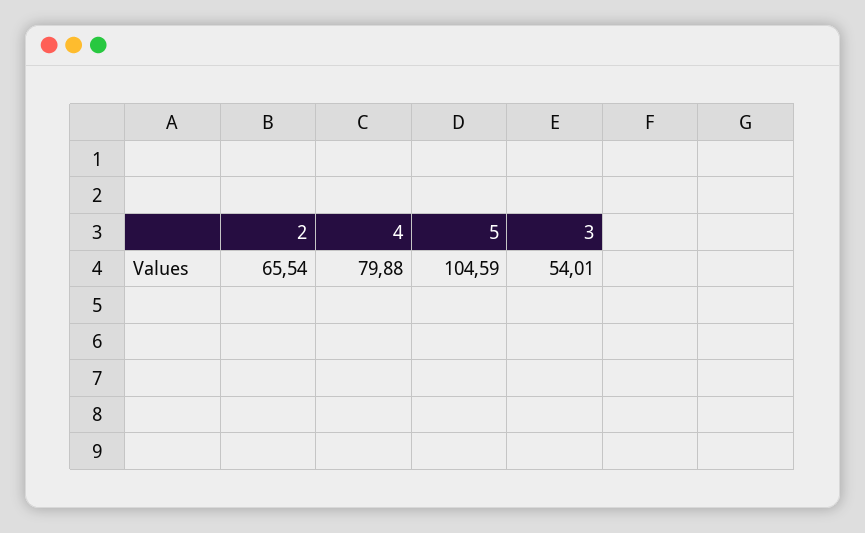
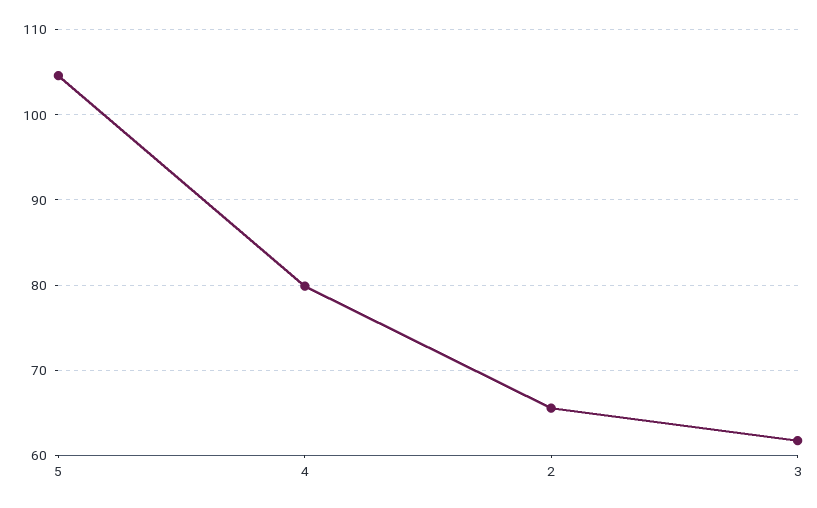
3: 54.01 -> 62

